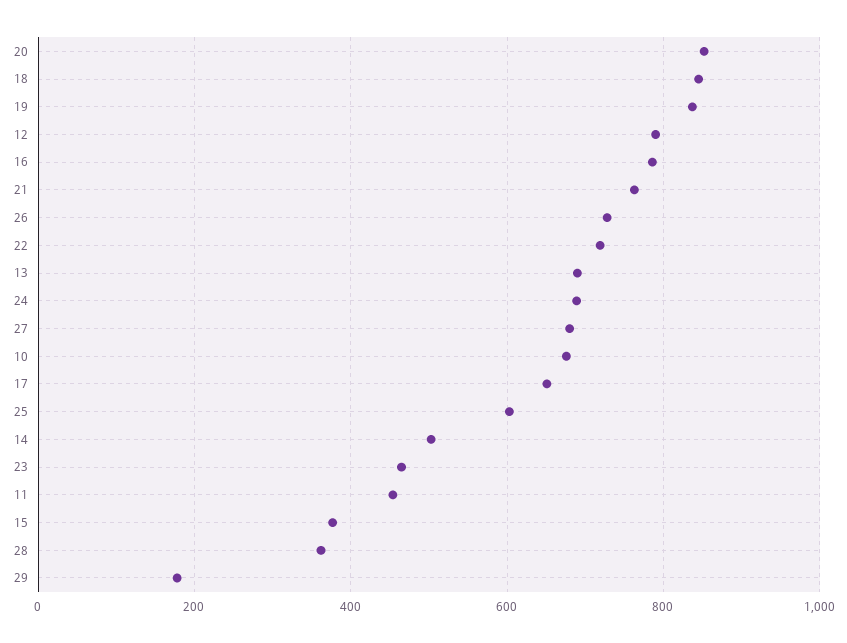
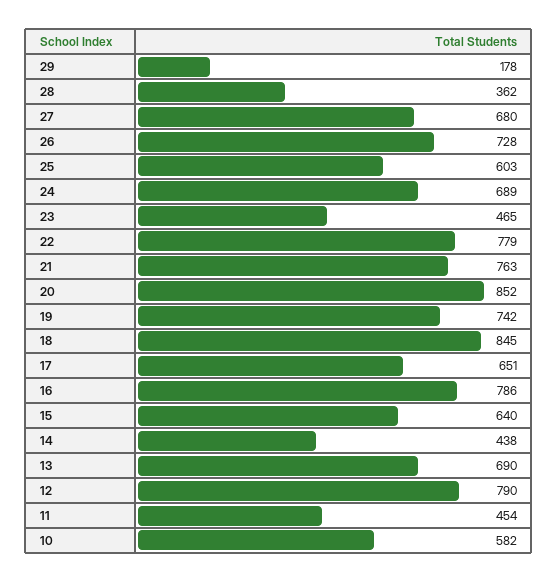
19: 840 -> 742
22: 720 -> 779
10: 680 -> 582
14: 500 -> 438
15: 380 -> 640

